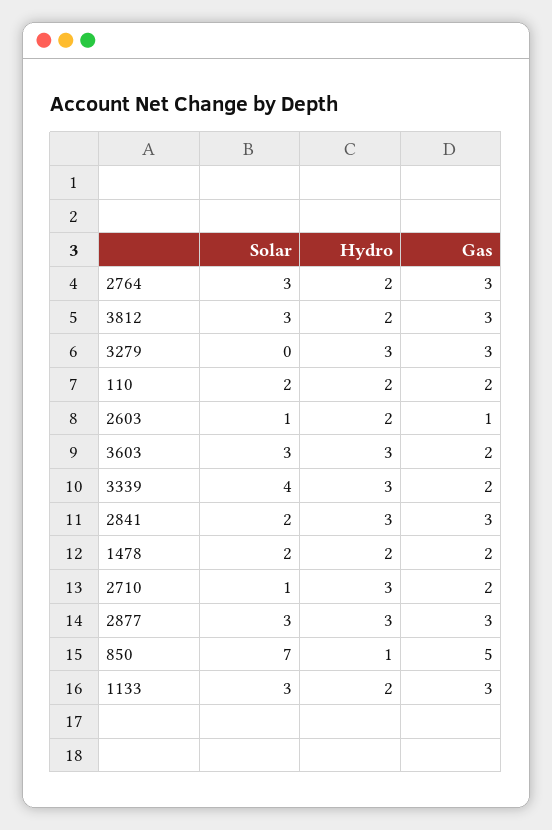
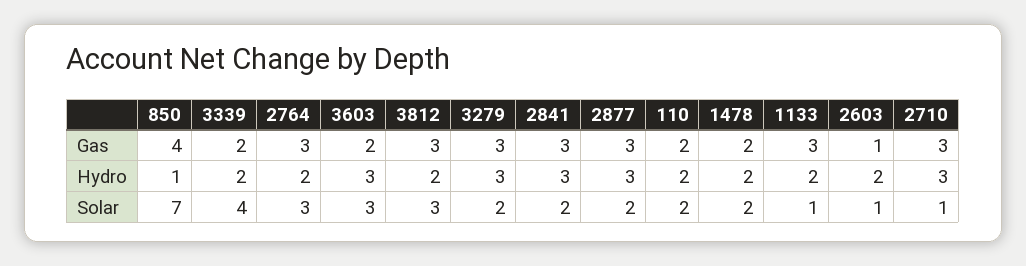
Solar, 3279: 0 -> 2
Hydro, 3339: 3 -> 2
Gas, 2710: 2 -> 3
Solar, 2877: 3 -> 2
Gas, 850: 5 -> 4
Solar, 1133: 3 -> 1

